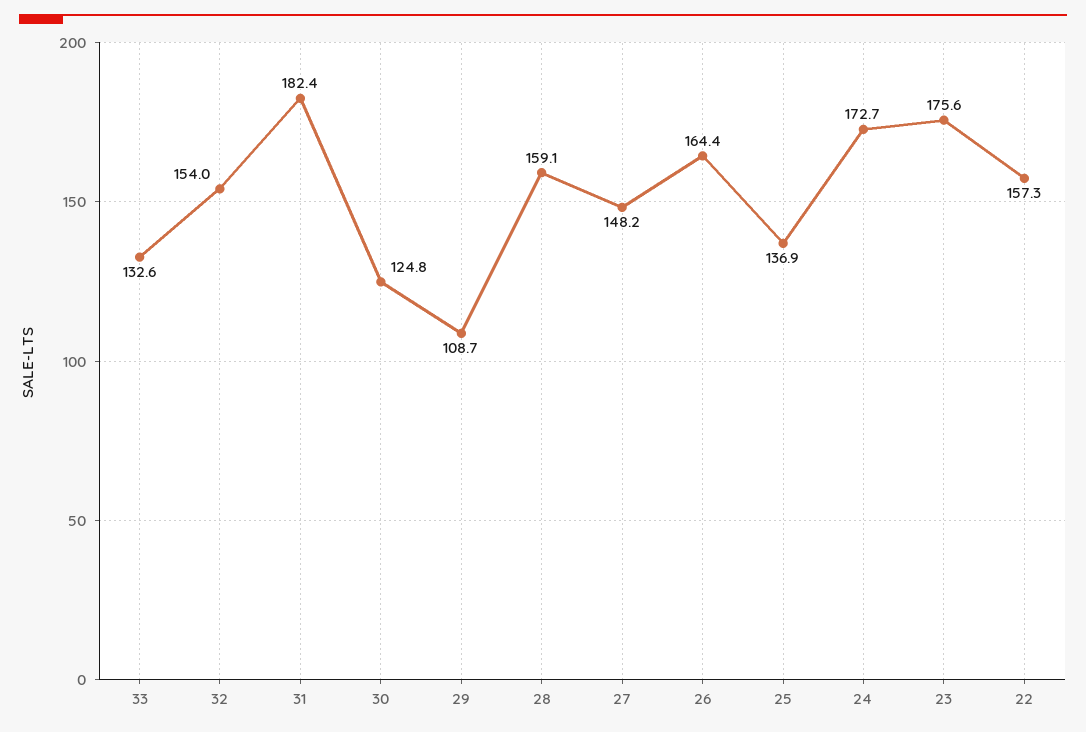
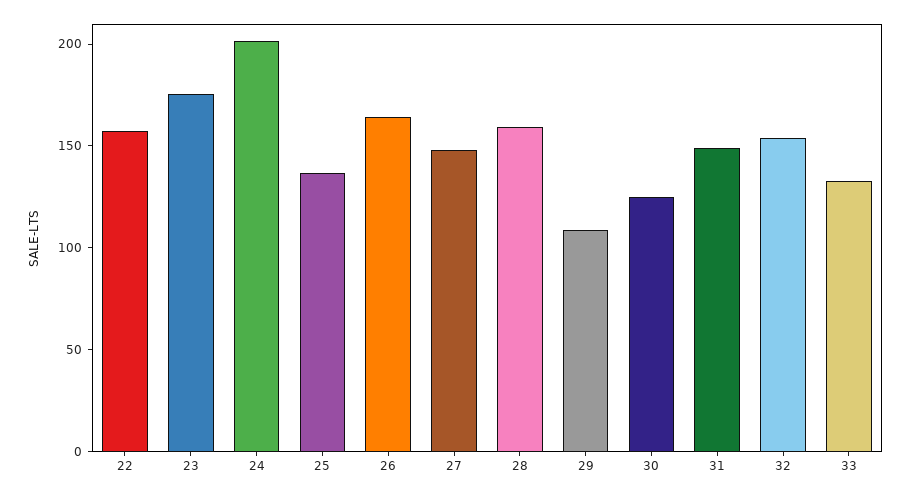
31: 182.4 -> 150
24: 172.7 -> 200

